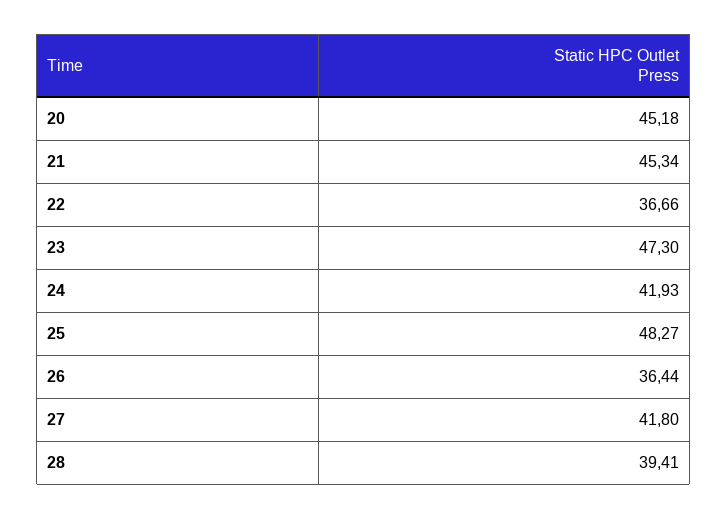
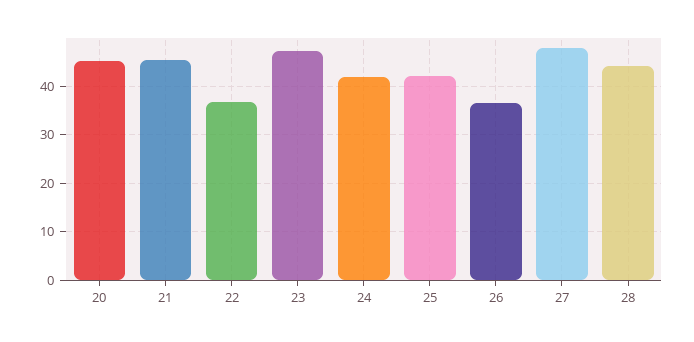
25: 48.27 -> 42
27: 41.8 -> 48
28: 39.41 -> 44

